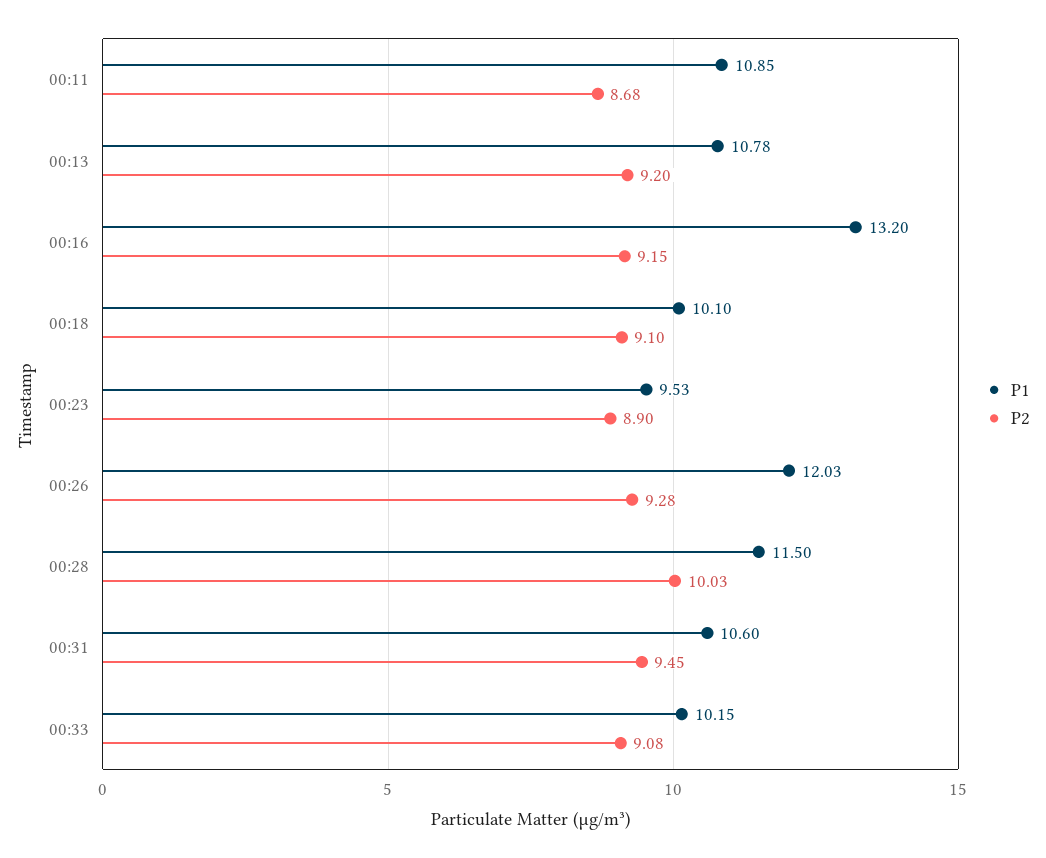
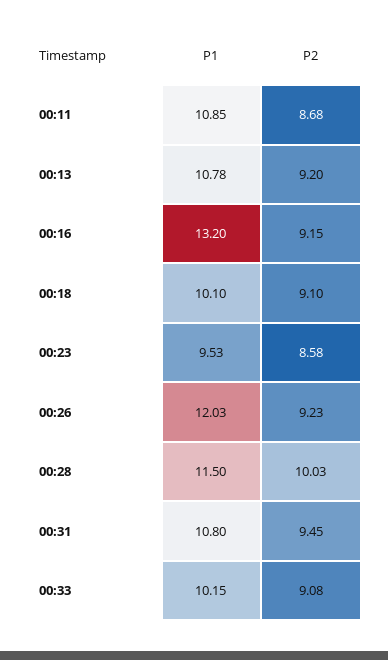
P2, 00:23: 8.9 -> 8.58
P2, 00:26: 9.28 -> 9.23
P1, 00:31: 10.6 -> 10.8

